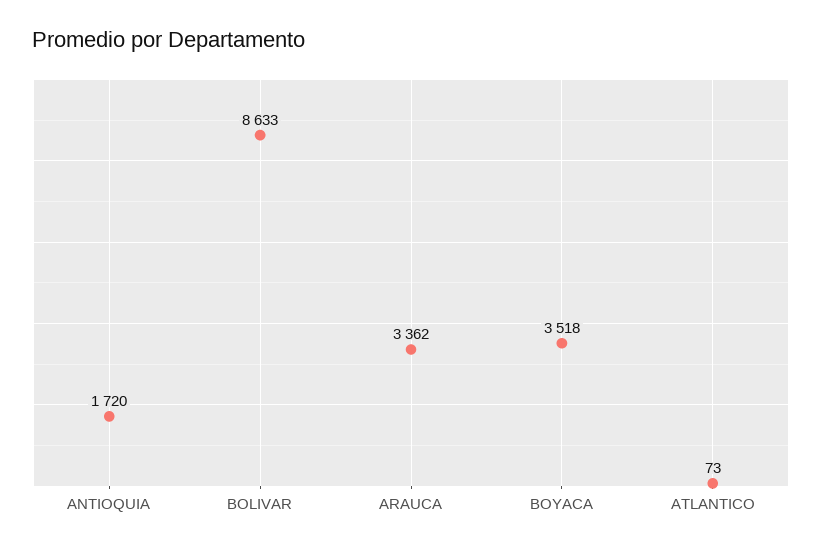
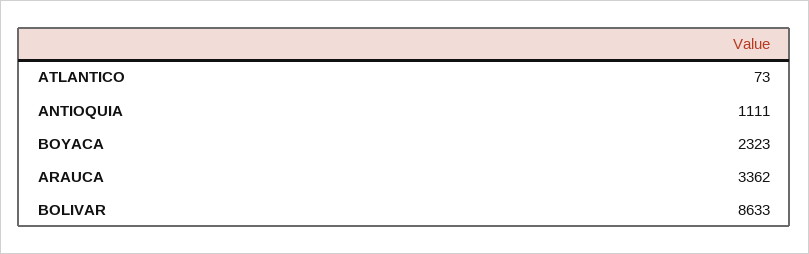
ANTIOQUIA: 1720 -> 1111
BOYACA: 3518 -> 2323

